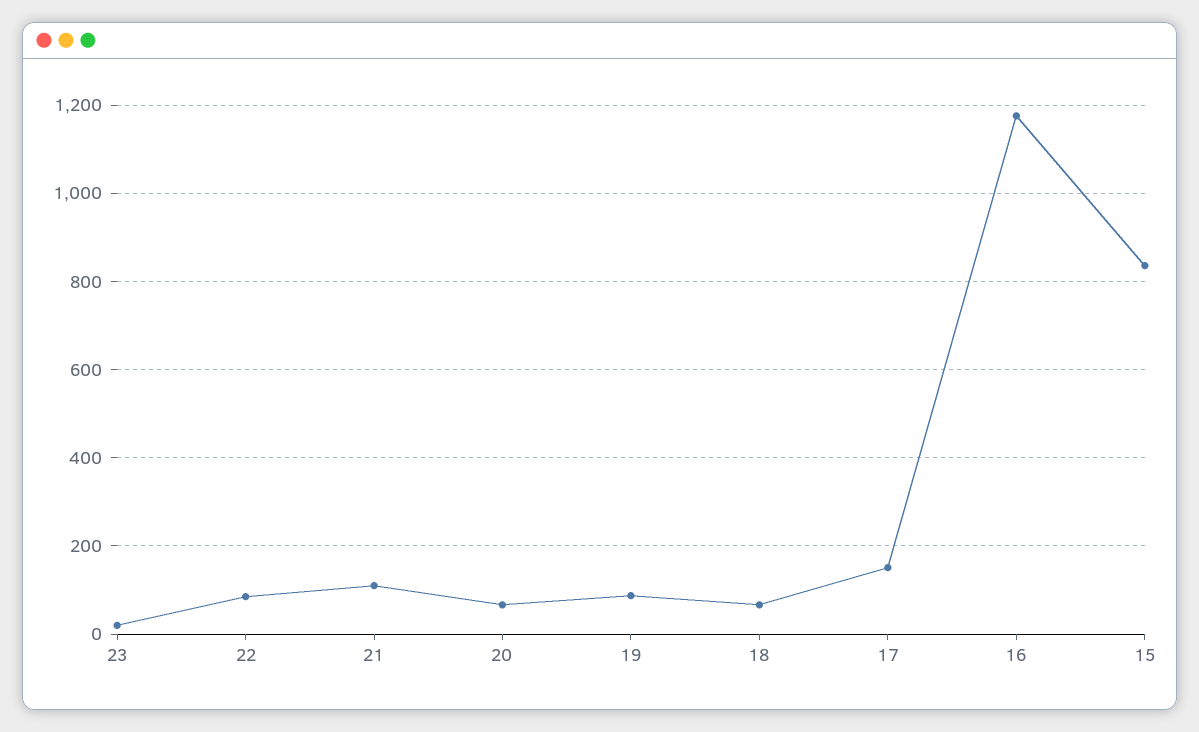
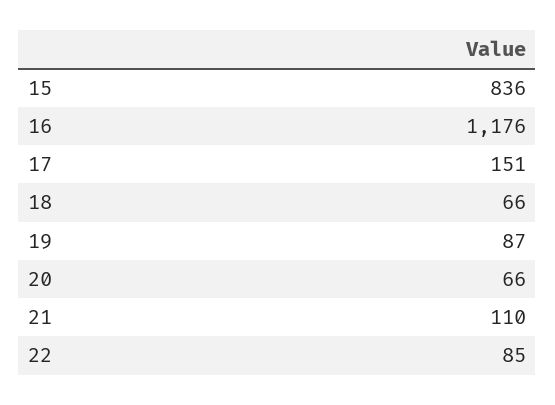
23: 20 -> none

